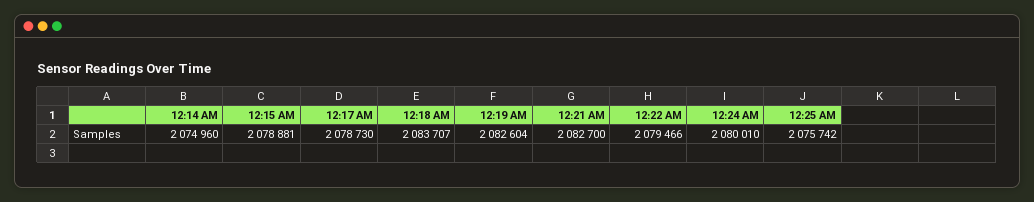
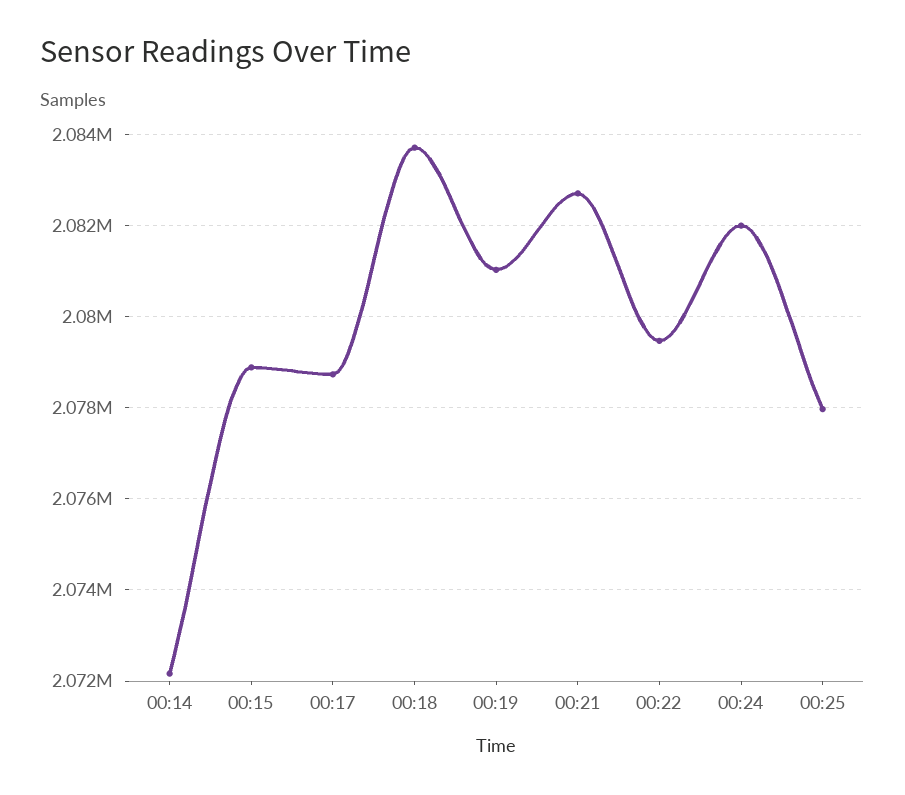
12:14 AM: 2074960 -> 2072200
12:19 AM: 2082604 -> 2081000
12:24 AM: 2080010 -> 2082000
12:25 AM: 2075742 -> 2078000

